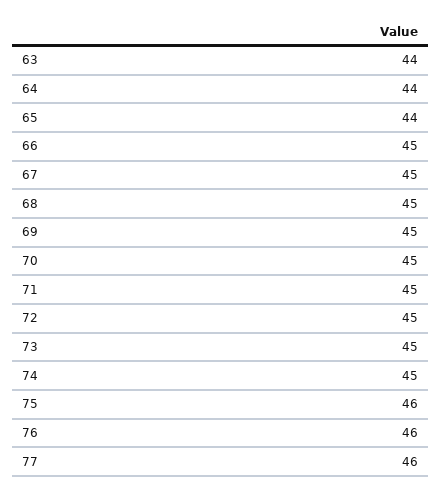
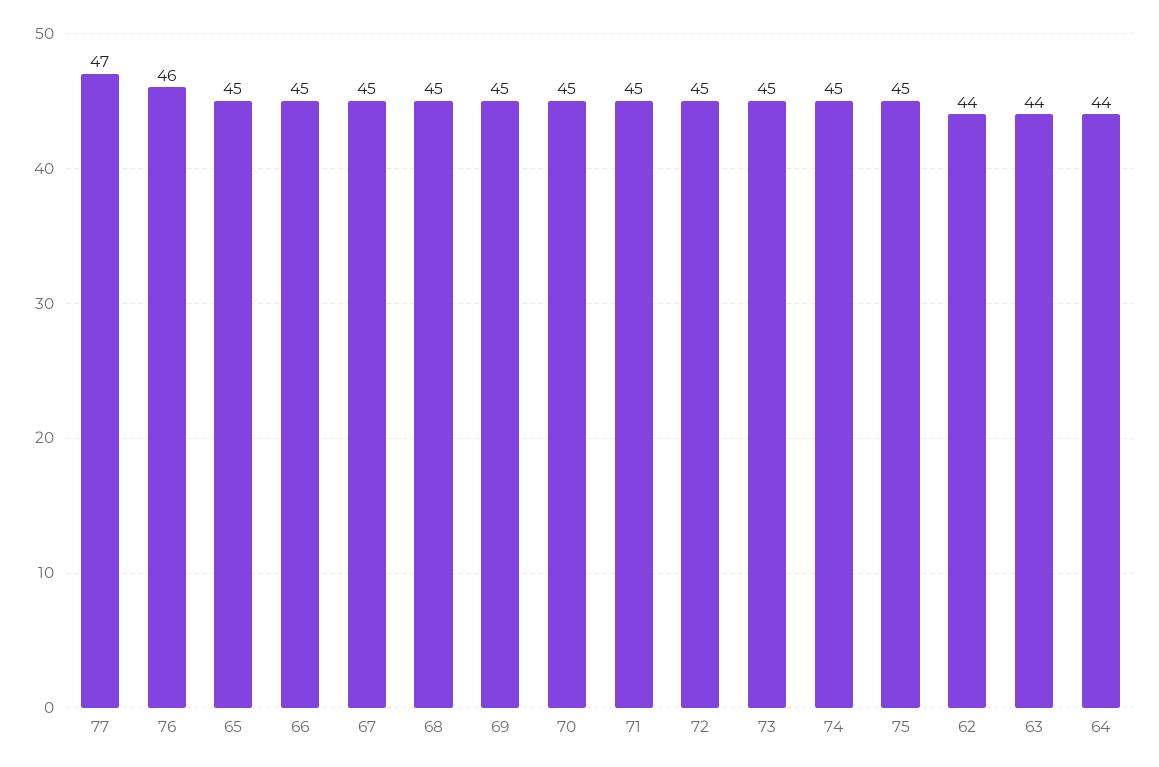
65: 44 -> 45
75: 46 -> 45
77: 46 -> 47
62: none -> 44

